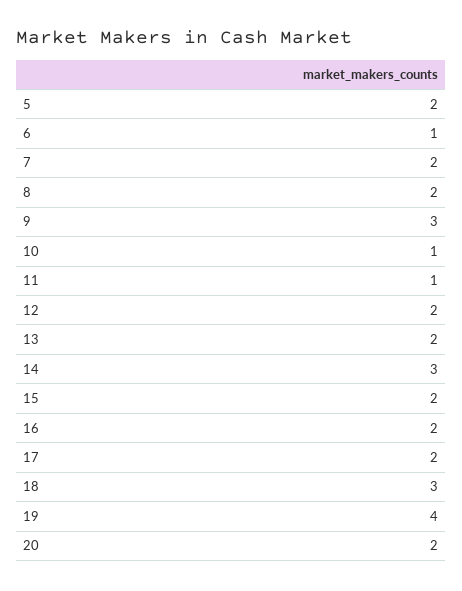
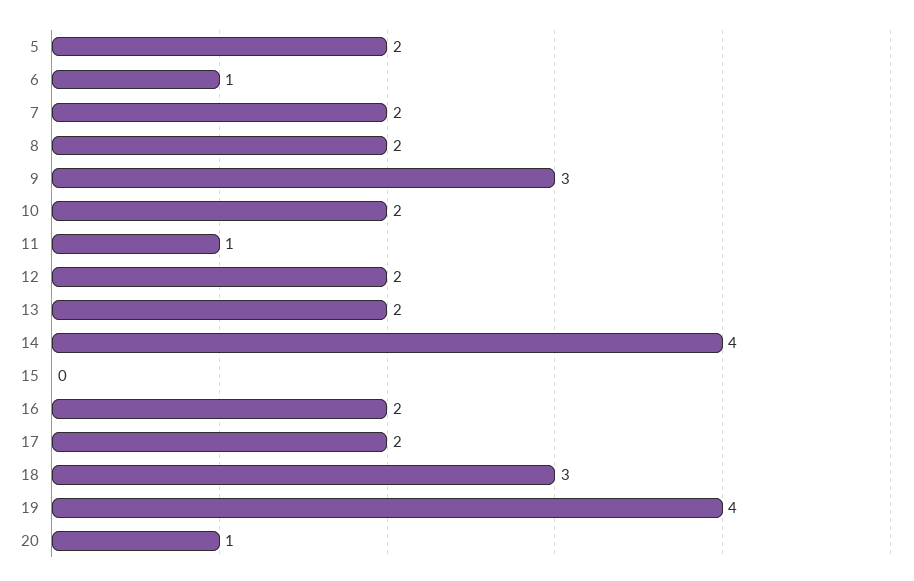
10: 1 -> 2
14: 3 -> 4
15: 2 -> 0
20: 2 -> 1

